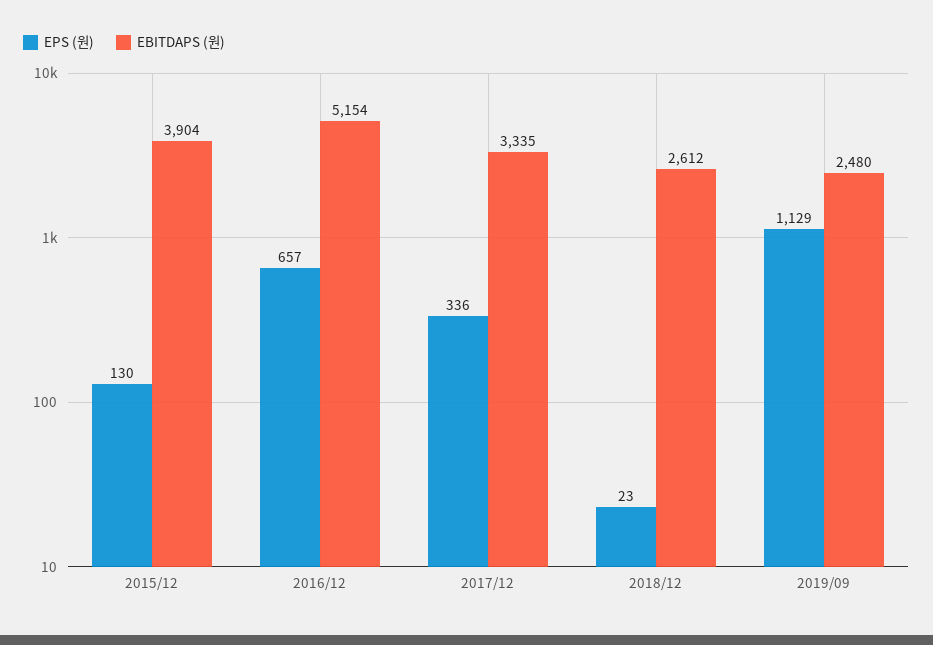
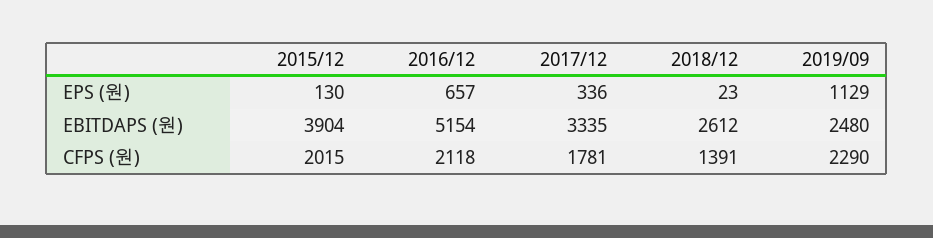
CFPS (원), 2015/12: none -> 2015
CFPS (원), 2016/12: none -> 2118
CFPS (원), 2017/12: none -> 1781
CFPS (원), 2018/12: none -> 1391
CFPS (원), 2019/09: none -> 2290

